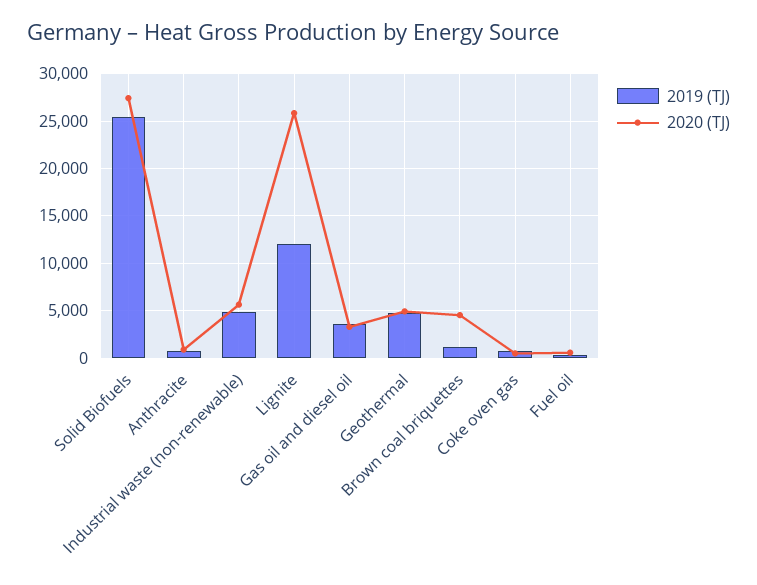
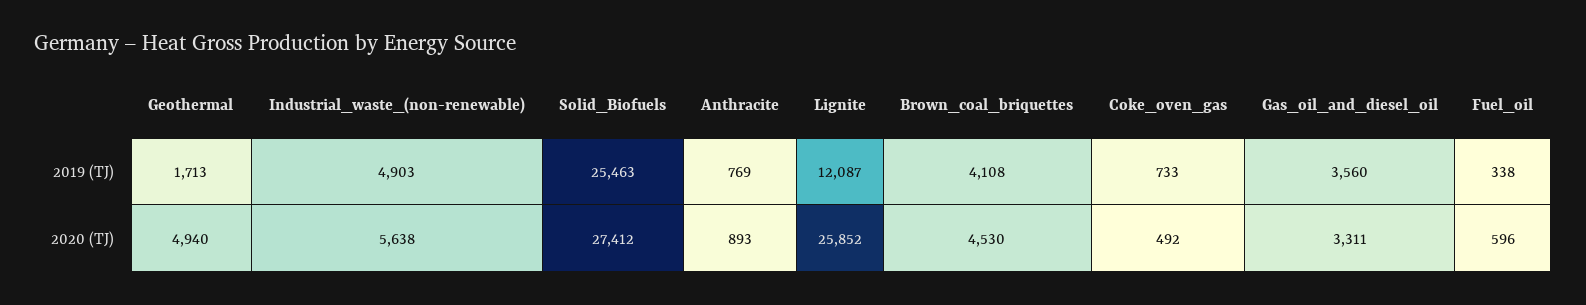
2019 (TJ), Geothermal: 5000 -> 1713
2019 (TJ), Brown coal briquettes: 1000 -> 4108

